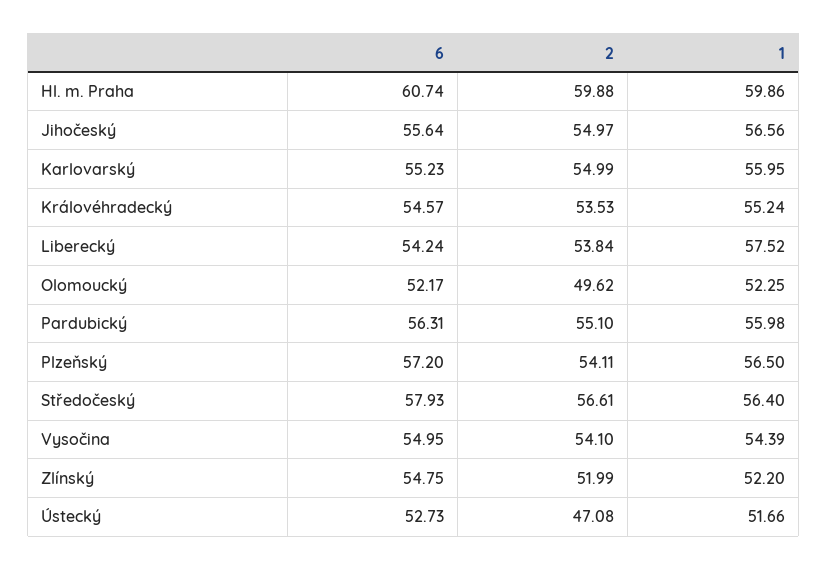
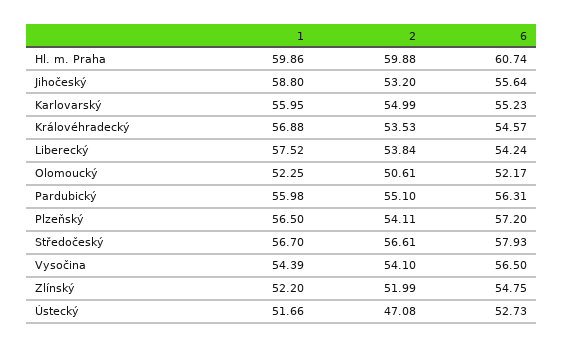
2, Jihočeský: 54.97 -> 53.2
1, Jihočeský: 56.56 -> 58.8
1, Královéhradecký: 55.24 -> 56.88
2, Olomoucký: 49.62 -> 50.61
1, Středočeský: 56.4 -> 56.7
6, Vysočina: 54.95 -> 56.5

